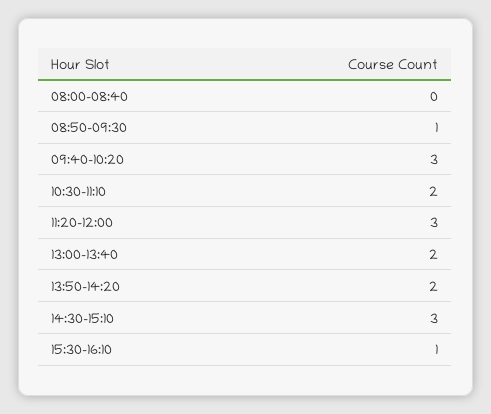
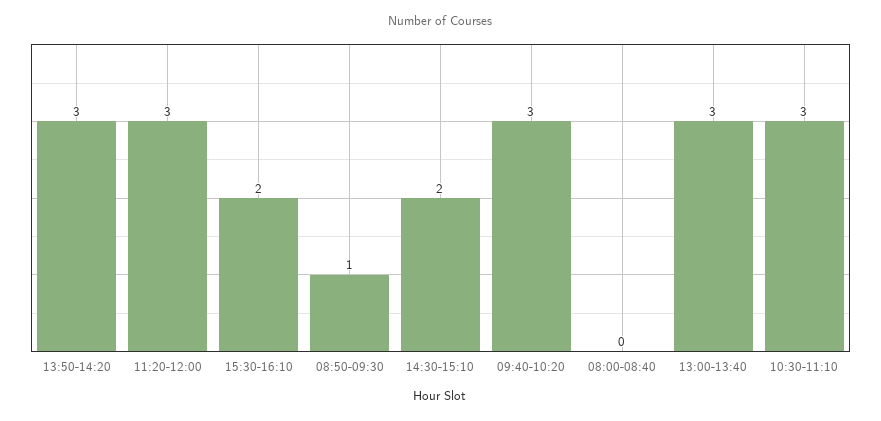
10:30-11:10: 2 -> 3
13:00-13:40: 2 -> 3
13:50-14:20: 2 -> 3
14:30-15:10: 3 -> 2
15:30-16:10: 1 -> 2

